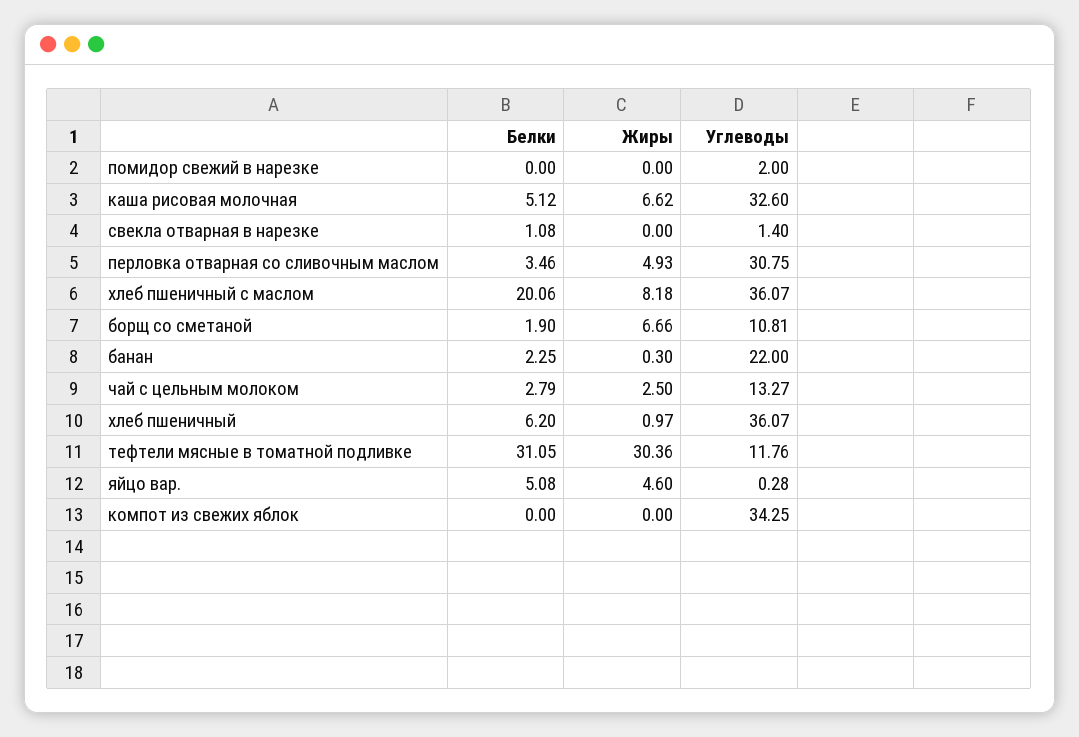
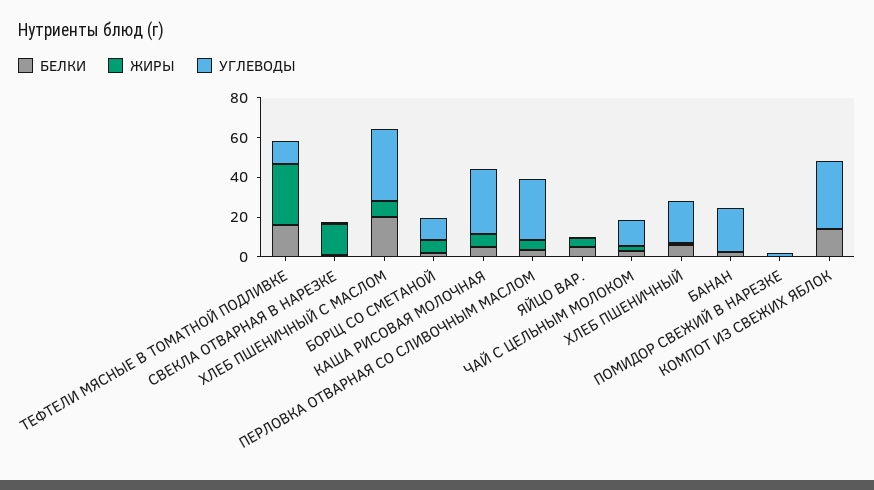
Жиры, свекла отварная в нарезке: 0 -> 15
Углеводы, хлеб пшеничный: 36.07 -> 20
Белки, тефтели мясные в томатной подливке: 31.05 -> 15
Белки, компот из свежих яблок: 0 -> 15

